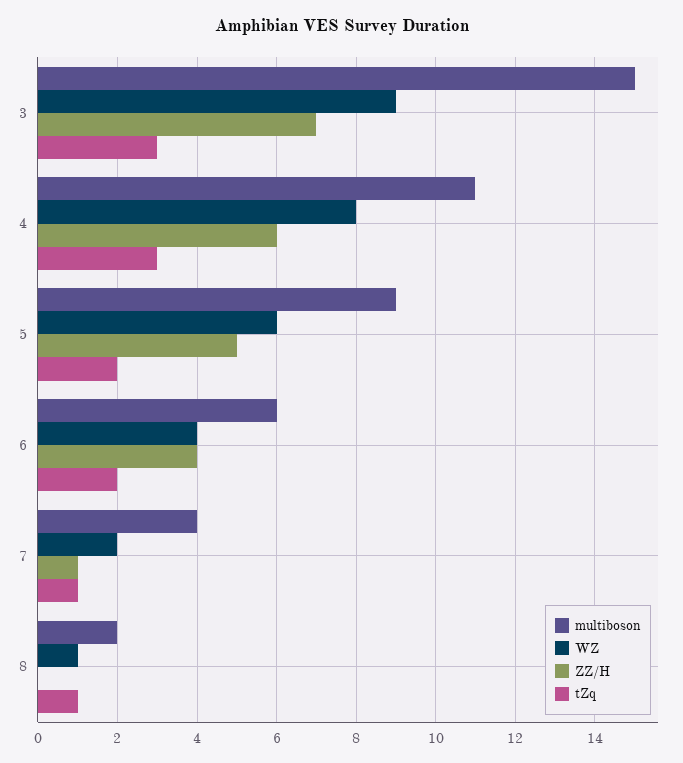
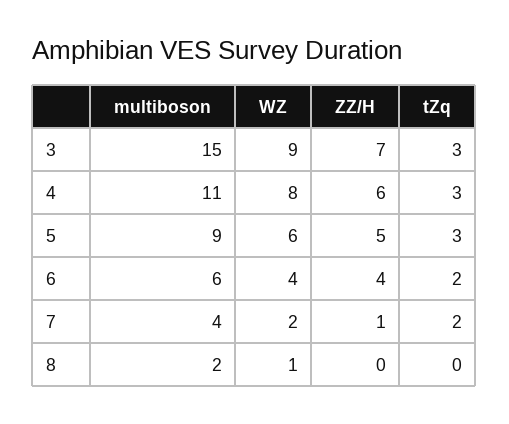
tZq, 5: 2 -> 3
tZq, 7: 1 -> 2
tZq, 8: 1 -> 0

